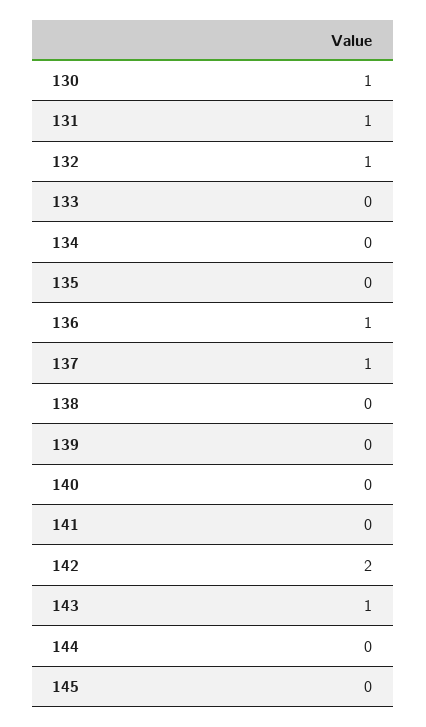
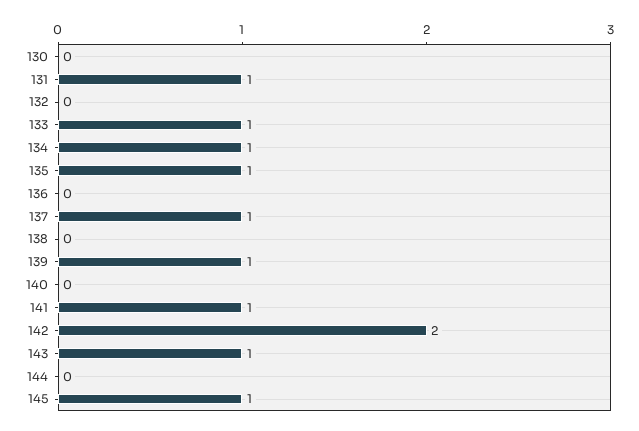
130: 1 -> 0
132: 1 -> 0
133: 0 -> 1
134: 0 -> 1
135: 0 -> 1
136: 1 -> 0
139: 0 -> 1
141: 0 -> 1
145: 0 -> 1

